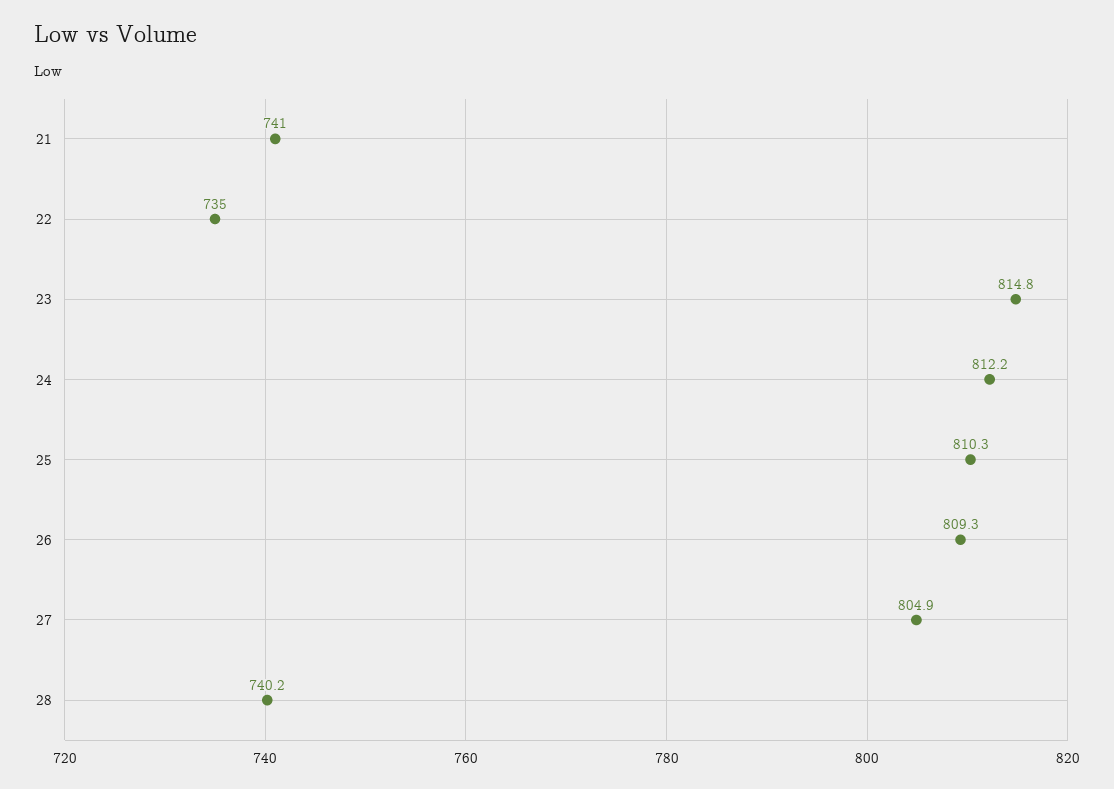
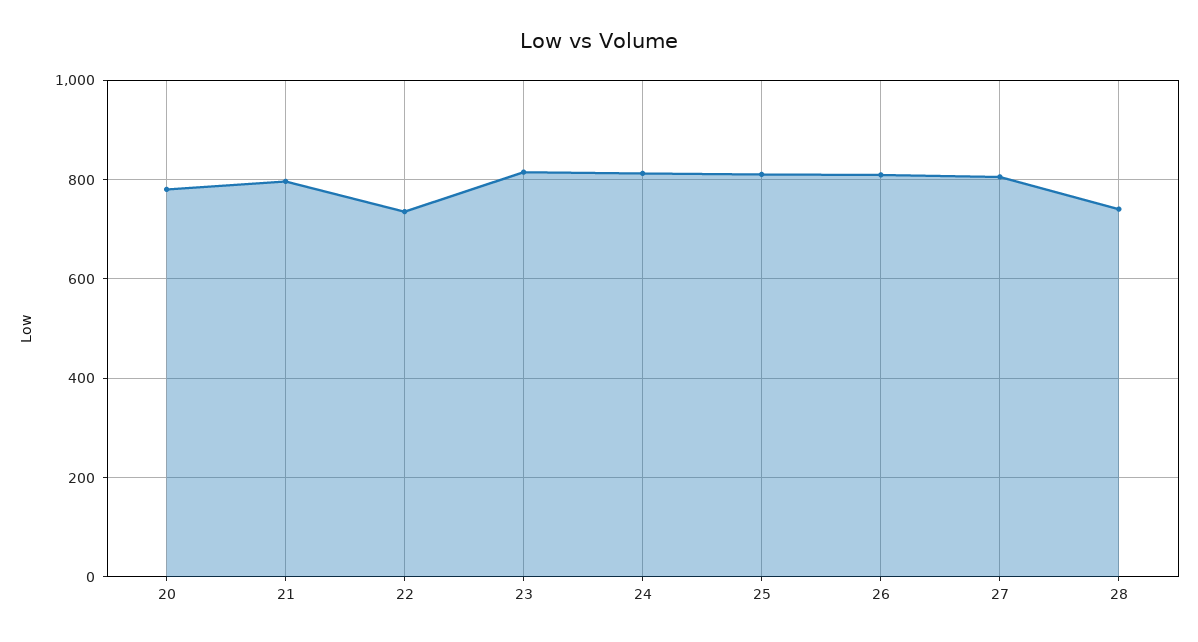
21: 741 -> 800
20: none -> 780

